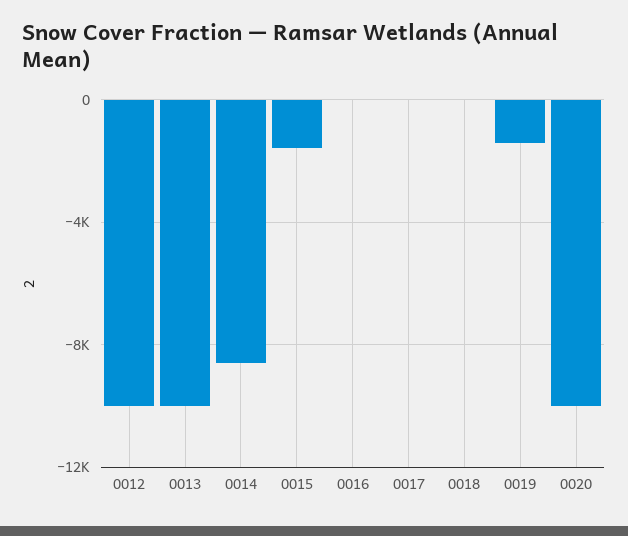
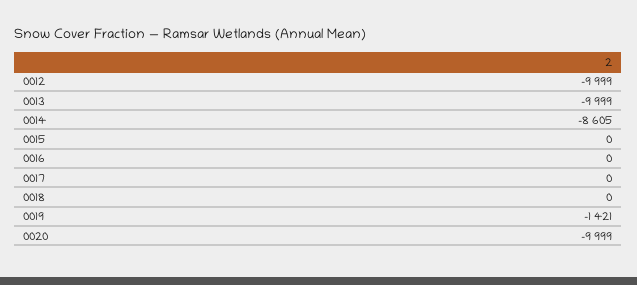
0015: -1500 -> 0

